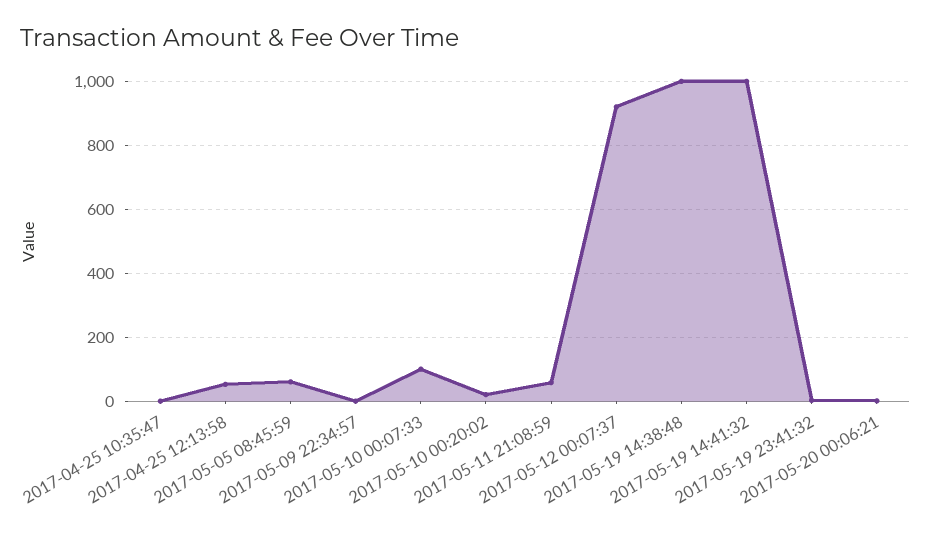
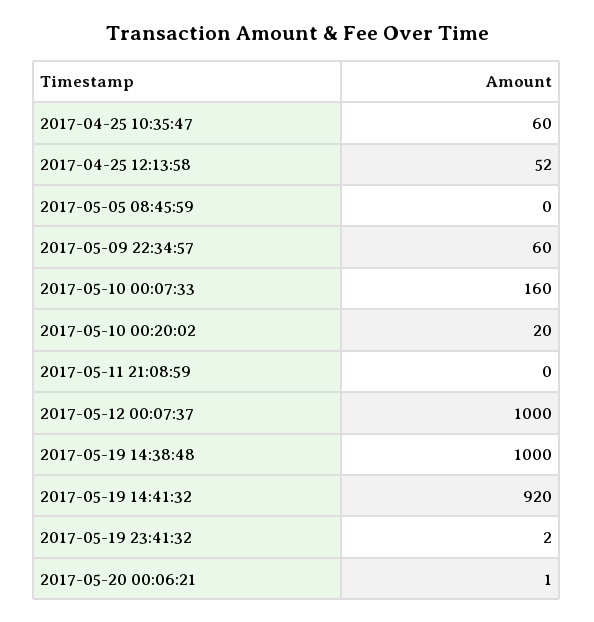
2017-04-25 10:35:47: 0 -> 60
2017-05-05 08:45:59: 60 -> 0
2017-05-09 22:34:57: 0 -> 60
2017-05-10 00:07:33: 100 -> 160
2017-05-11 21:08:59: 60 -> 0
2017-05-12 00:07:37: 920 -> 1000
2017-05-19 14:41:32: 1000 -> 920

